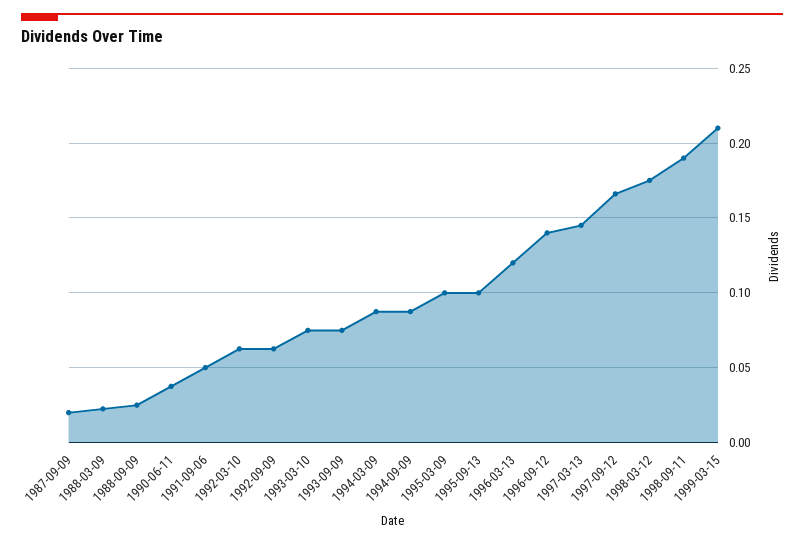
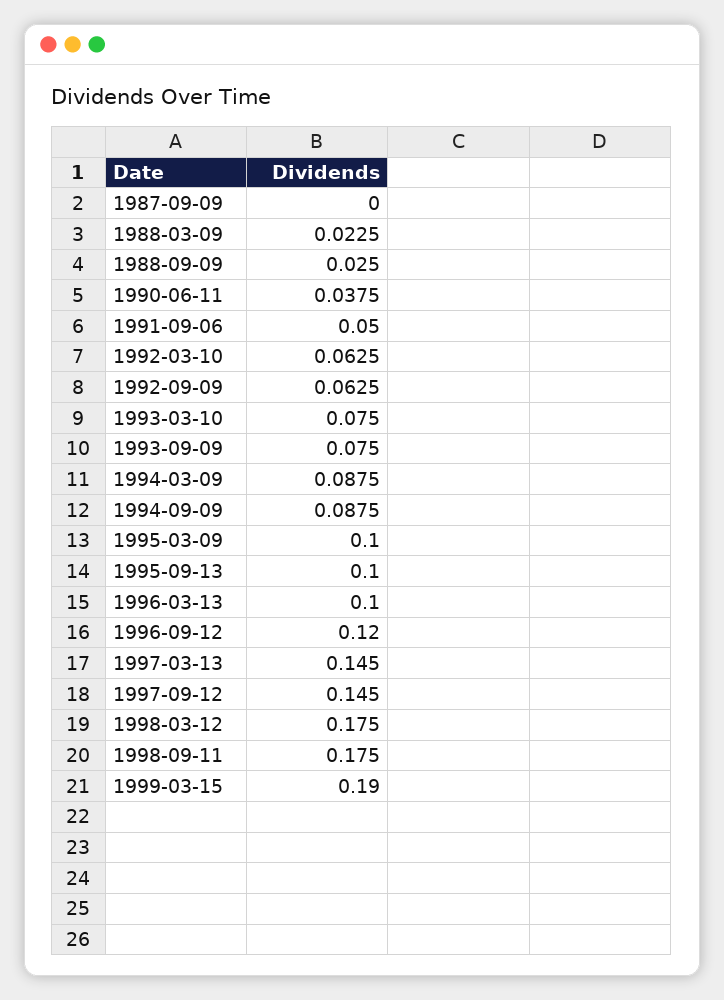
1987-09-09: 0.02 -> 0
1996-03-13: 0.12 -> 0.1
1996-09-12: 0.14 -> 0.12
1997-09-12: 0.165 -> 0.145
1998-09-11: 0.19 -> 0.175
1999-03-15: 0.21 -> 0.19

